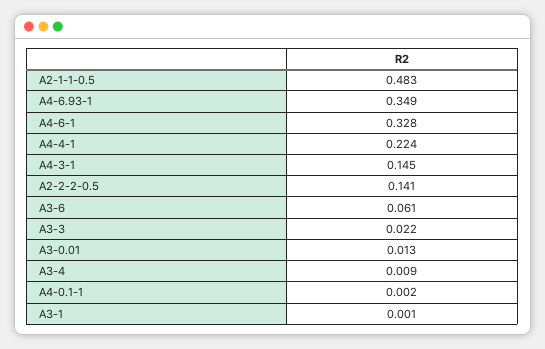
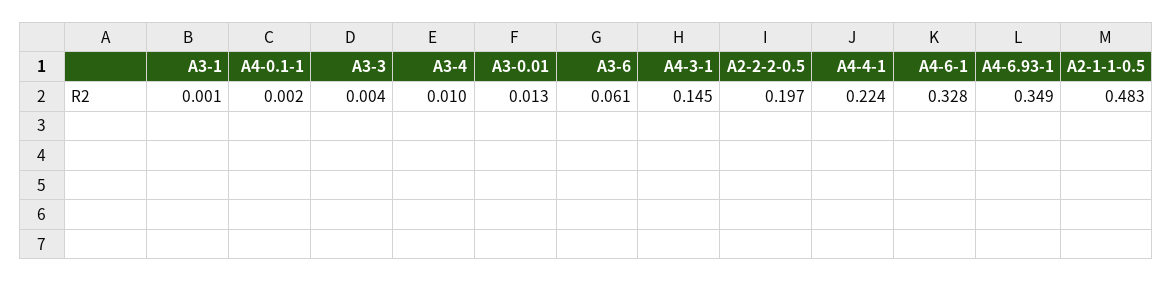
A2-2-2-0.5: 0.141 -> 0.197
A3-3: 0.022 -> 0.004
A3-4: 0.009 -> 0.01

